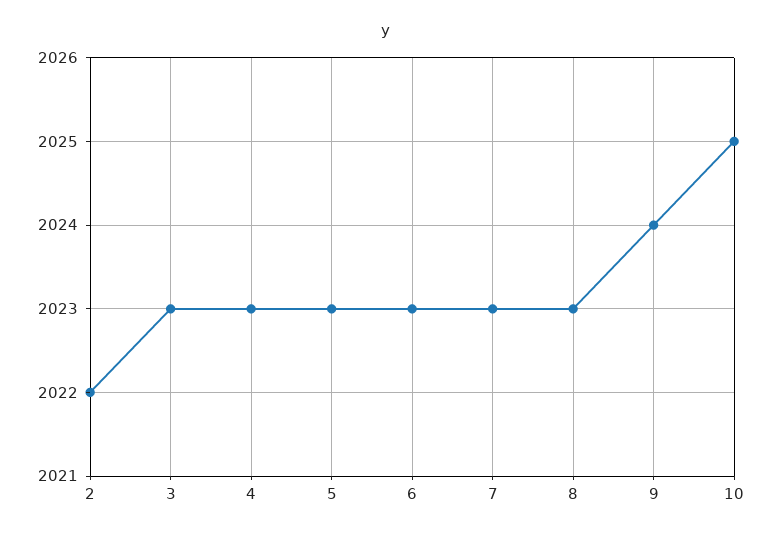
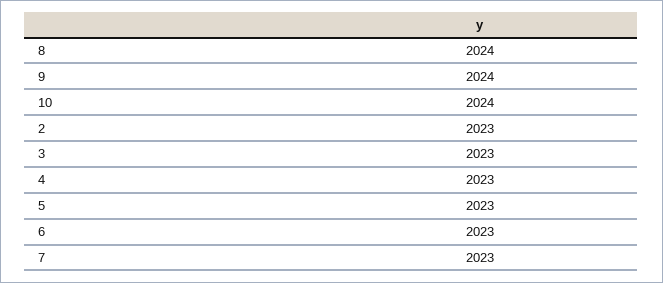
2: 2022 -> 2023
8: 2023 -> 2024
10: 2025 -> 2024

